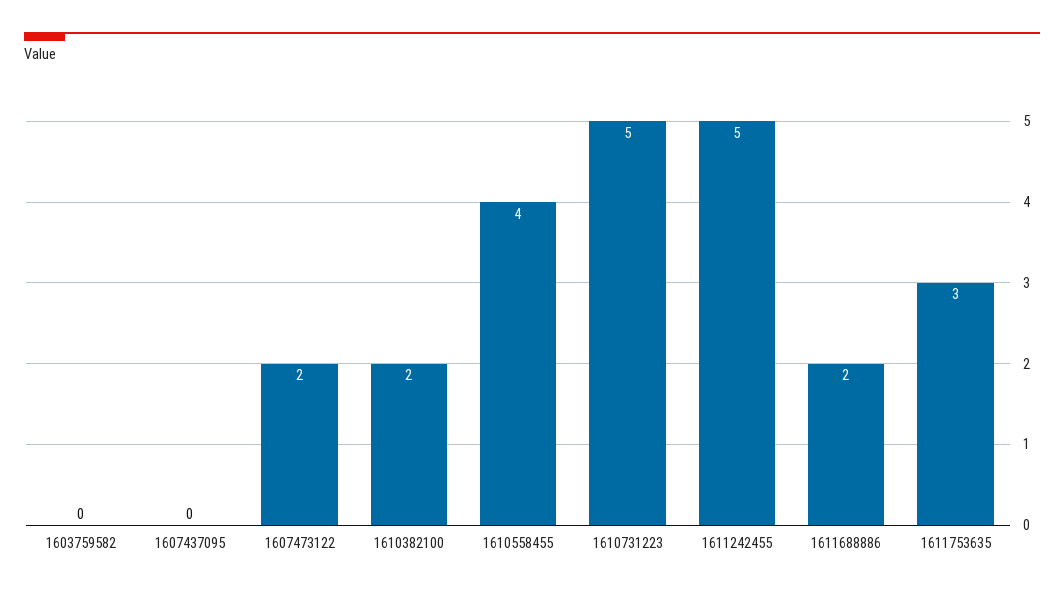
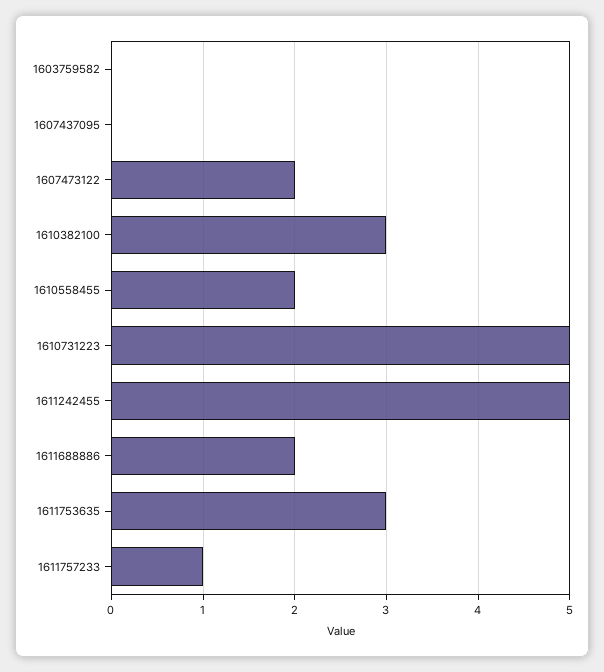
1610382100: 2 -> 3
1610558455: 4 -> 2
1611757233: none -> 1

